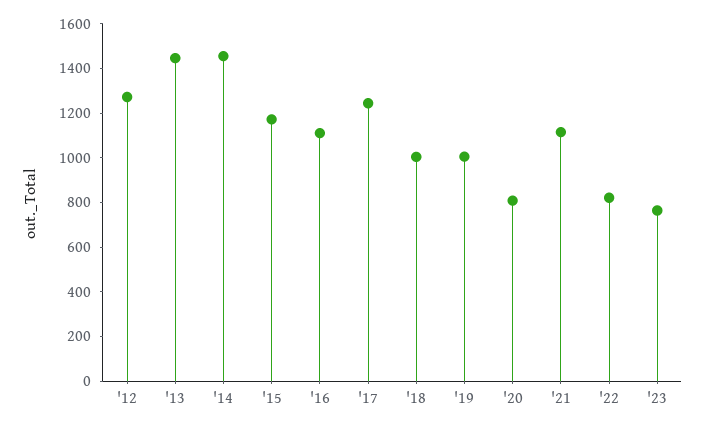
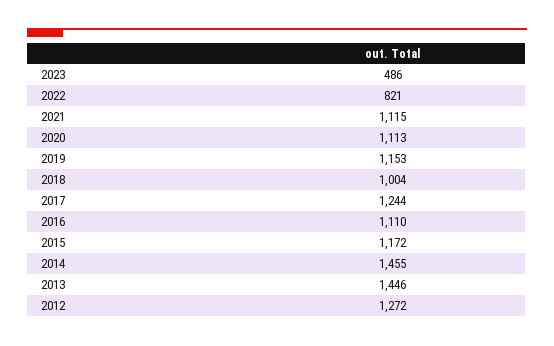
'19: 1000 -> 1153
'20: 800 -> 1113
'23: 750 -> 486

